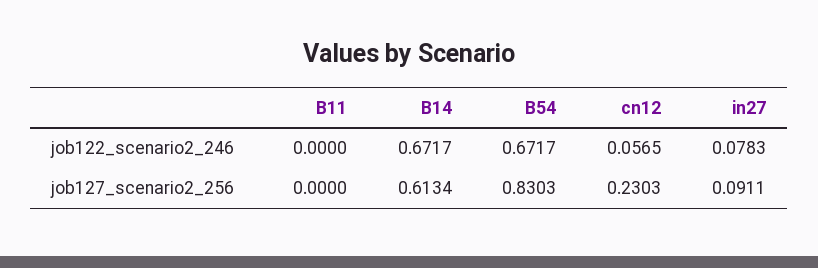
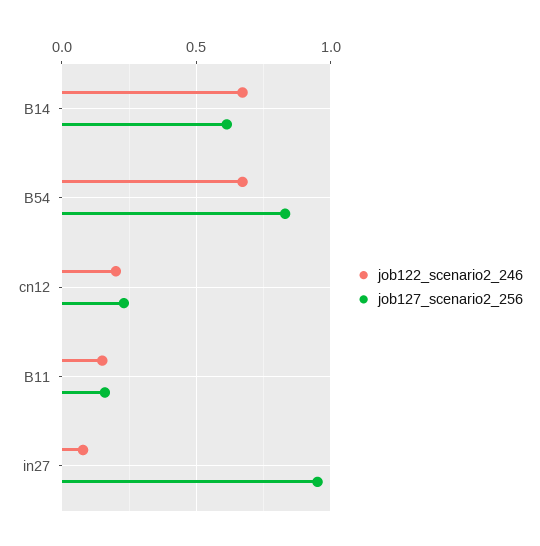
job122_scenario2_246, B11: 0 -> 0.15
job122_scenario2_246, cn12: 0.0565 -> 0.2
job127_scenario2_256, B11: 0 -> 0.15
job127_scenario2_256, in27: 0.0911 -> 0.95

